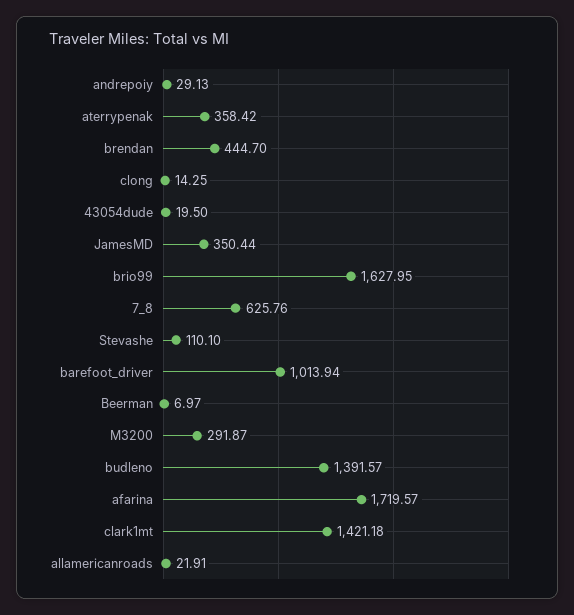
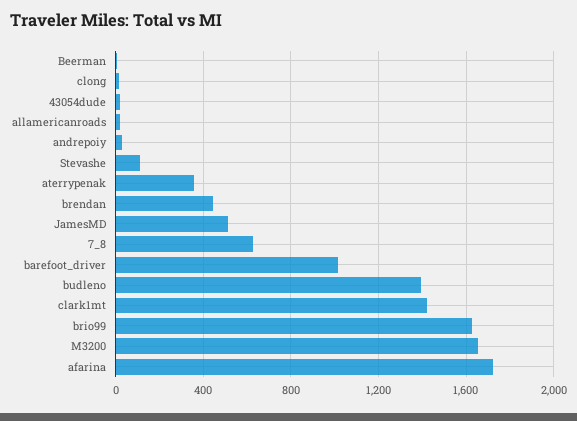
JamesMD: 350.44 -> 500
M3200: 291.87 -> 1650

